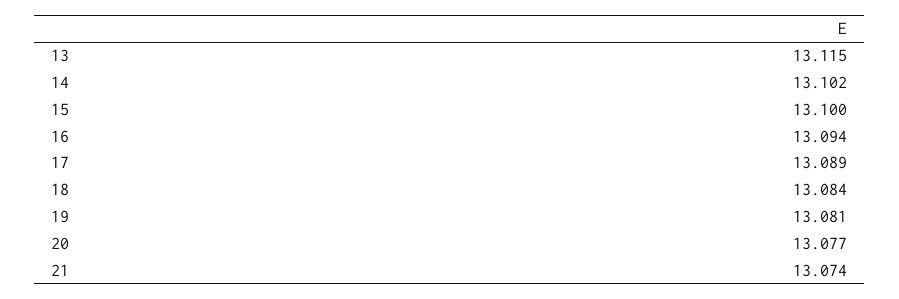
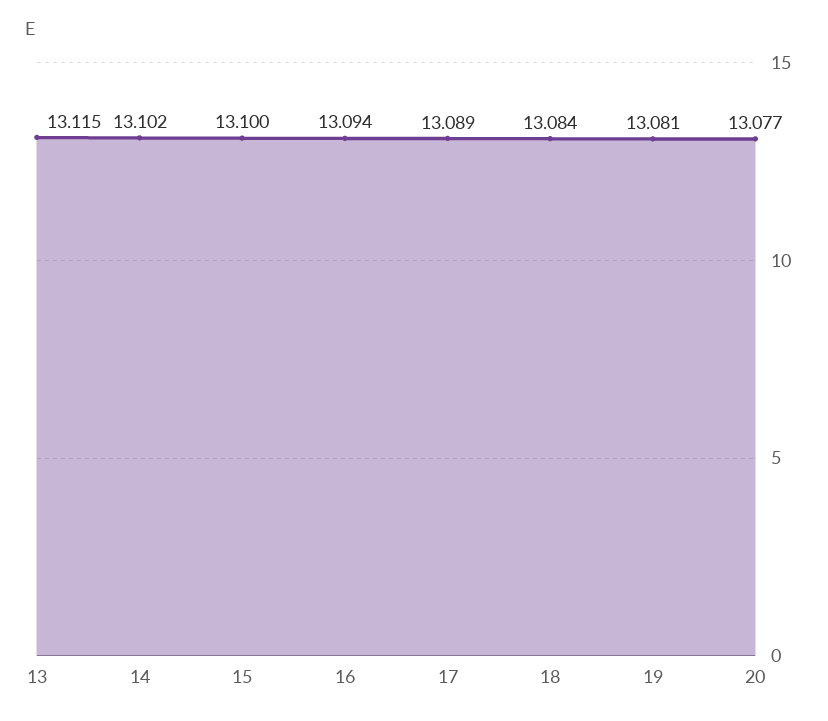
21: 13.074 -> none

